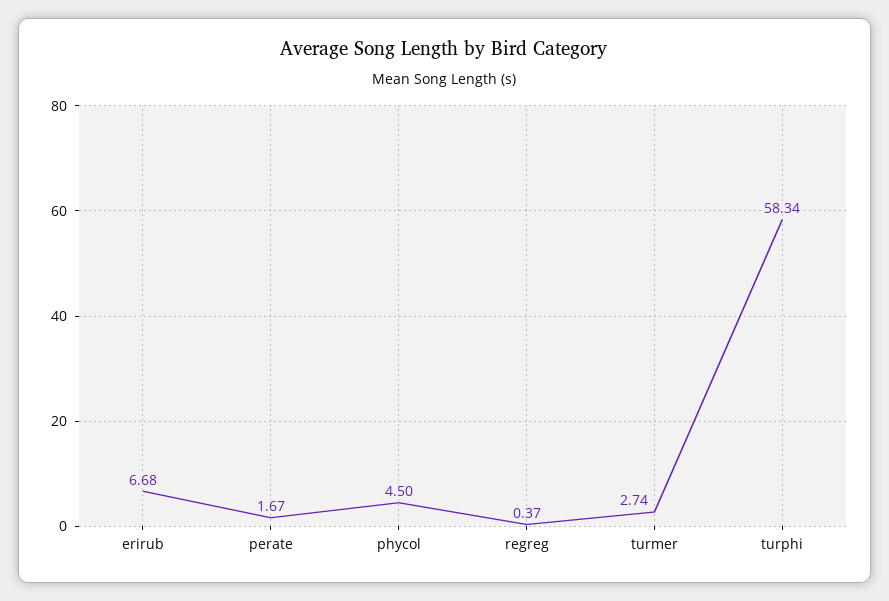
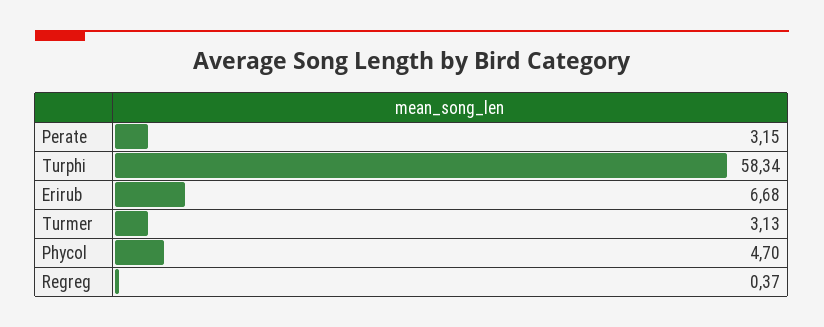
perate: 1.67 -> 3.15
phycol: 4.5 -> 4.7
turmer: 2.74 -> 3.13

